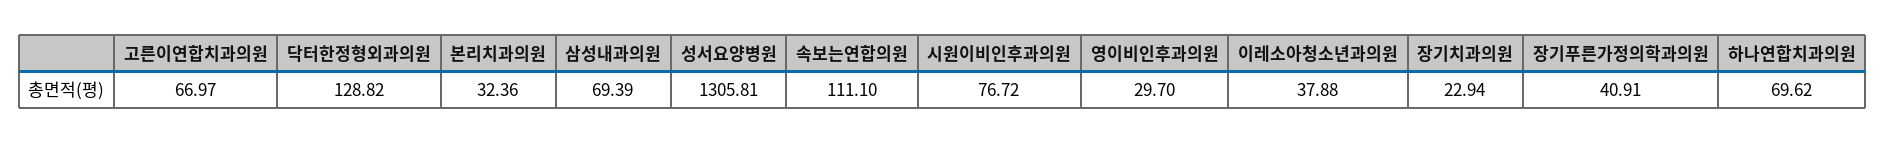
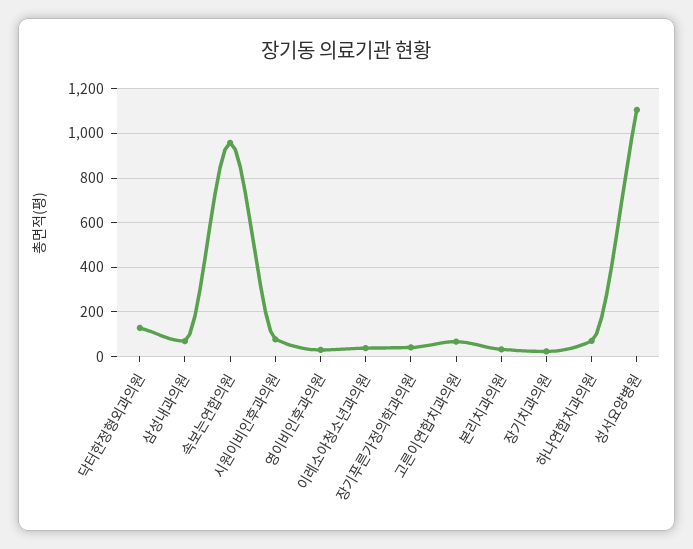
성서요양병원: 1305.81 -> 1100
속보는연합의원: 111.1 -> 950

